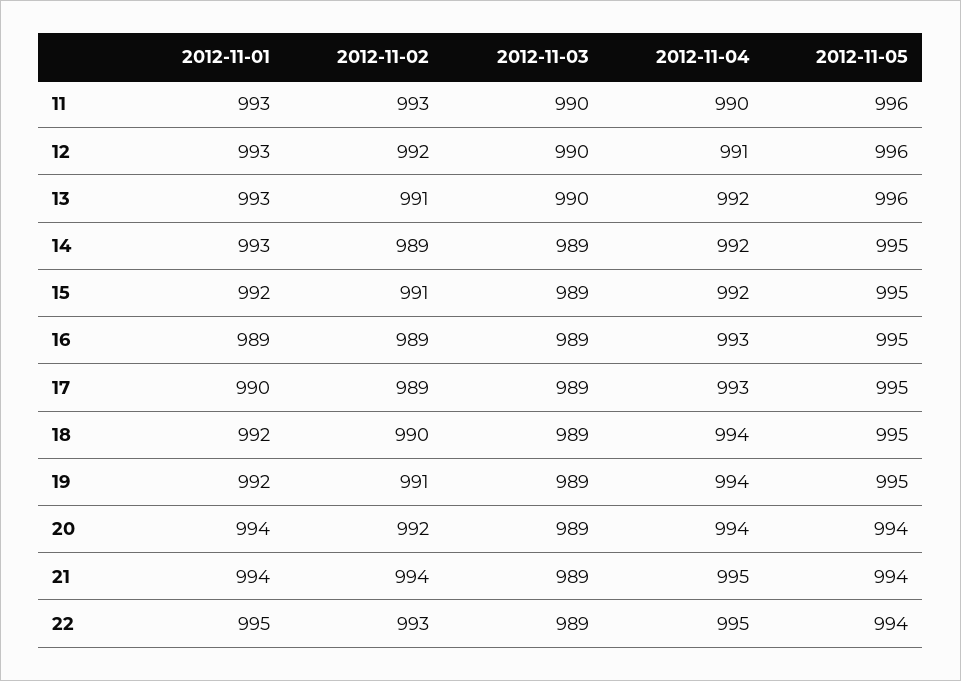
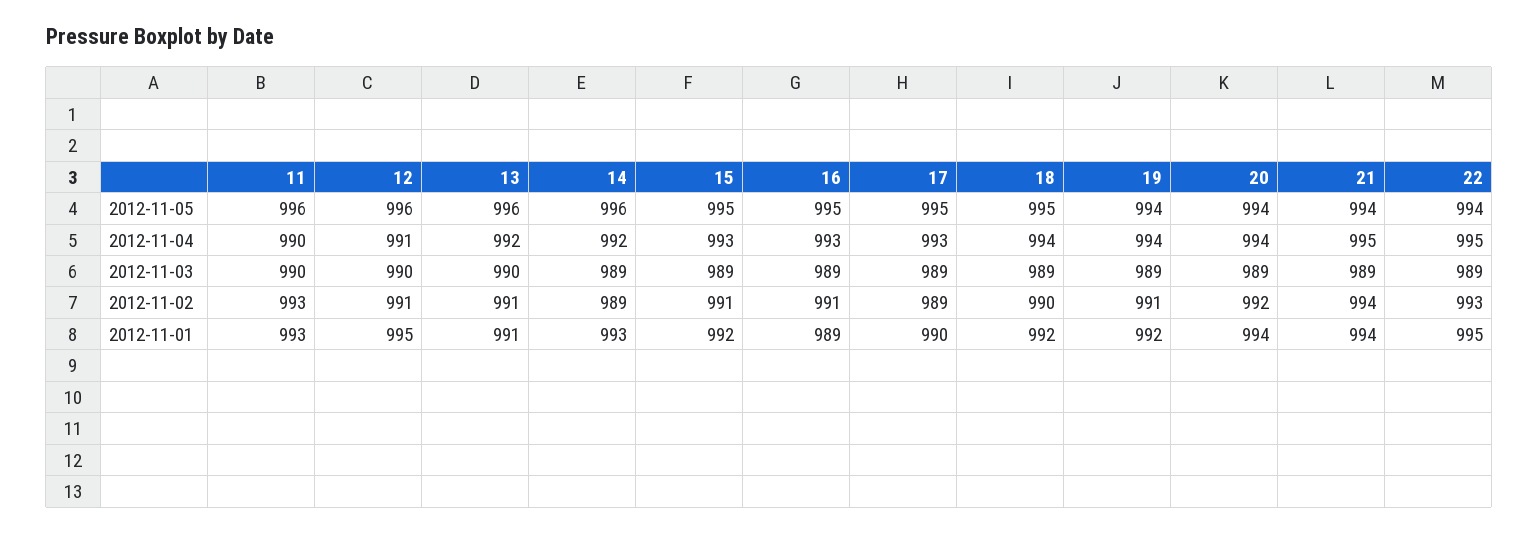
2012-11-01, 12: 993 -> 995
2012-11-02, 12: 992 -> 991
2012-11-01, 13: 993 -> 991
2012-11-05, 14: 995 -> 996
2012-11-04, 15: 992 -> 993
2012-11-02, 16: 989 -> 991
2012-11-05, 19: 995 -> 994

